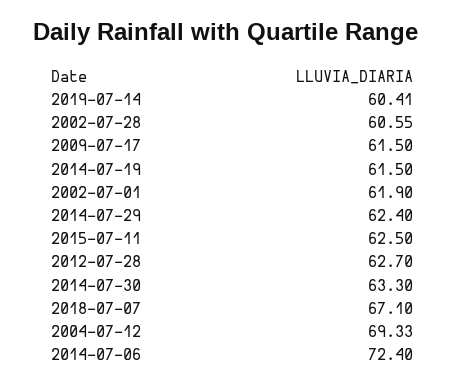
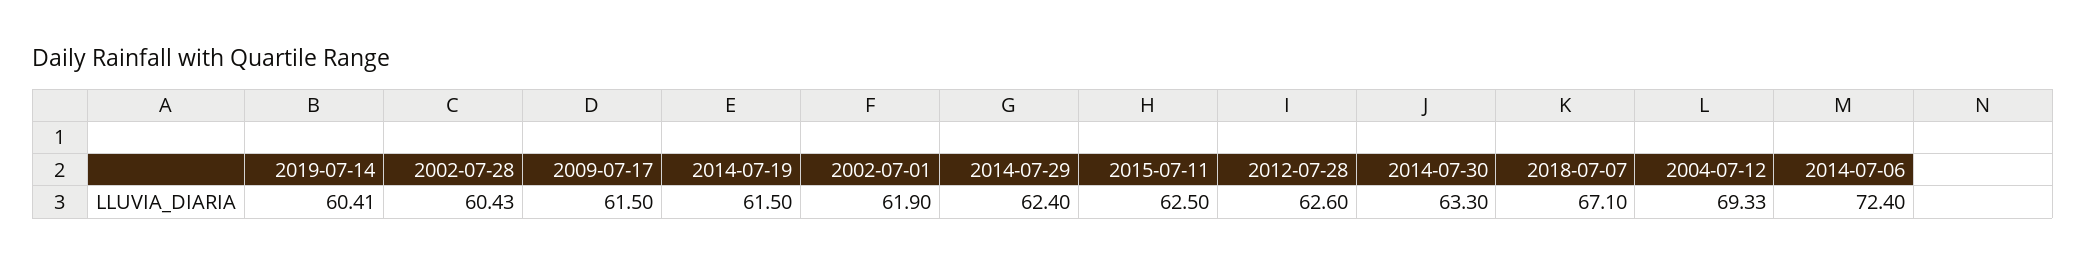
2002-07-28: 60.55 -> 60.43
2012-07-28: 62.7 -> 62.6

